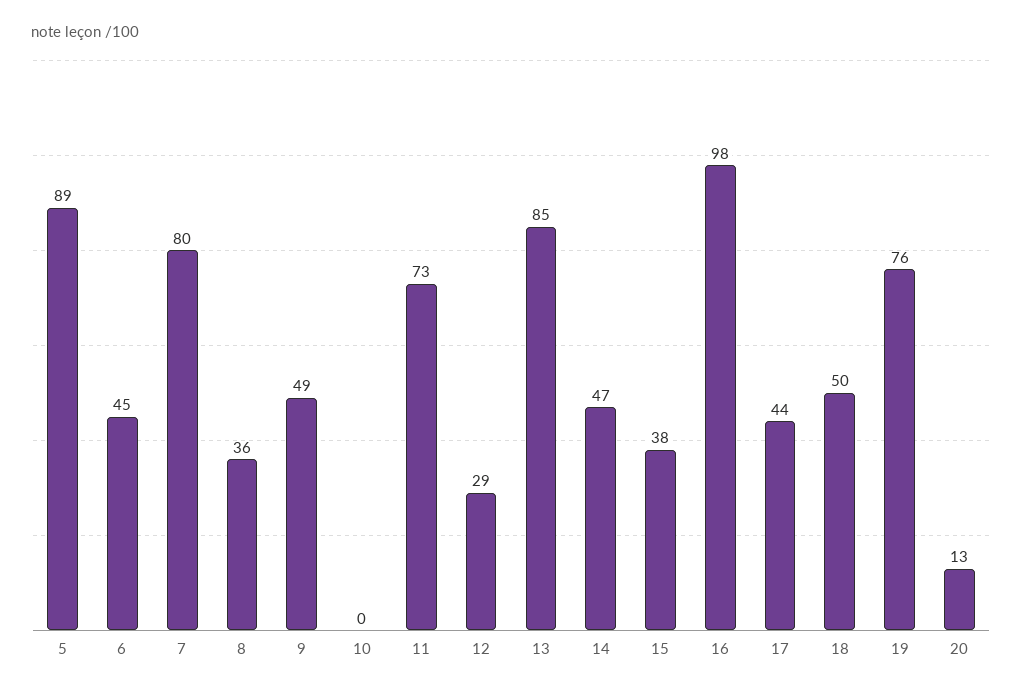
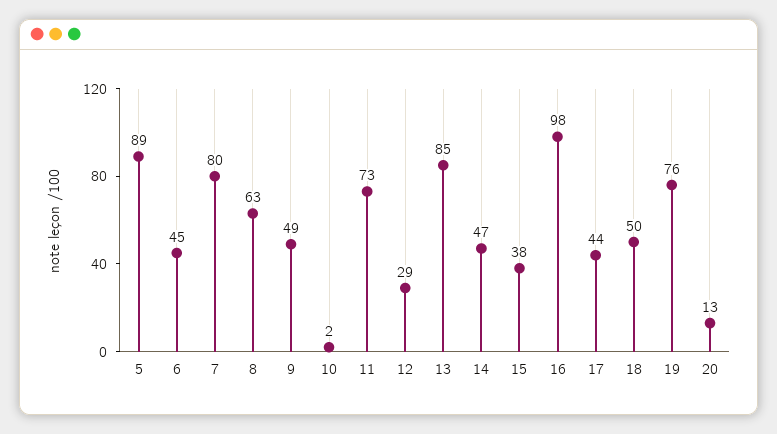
8: 36 -> 63
10: 0 -> 2

